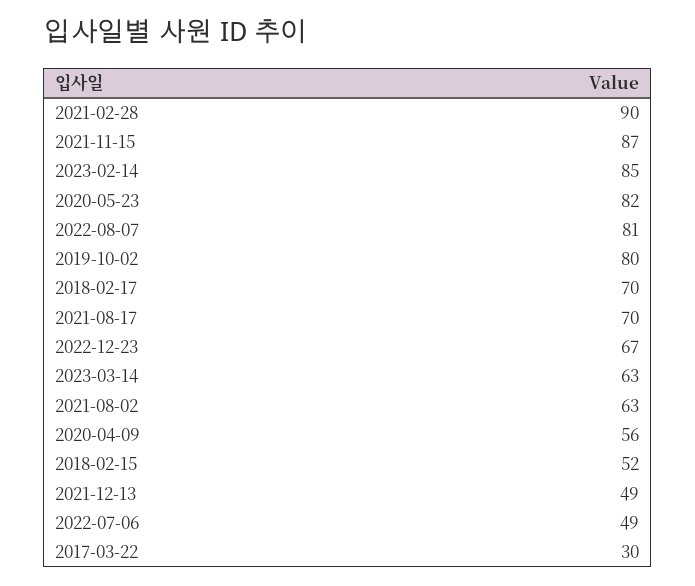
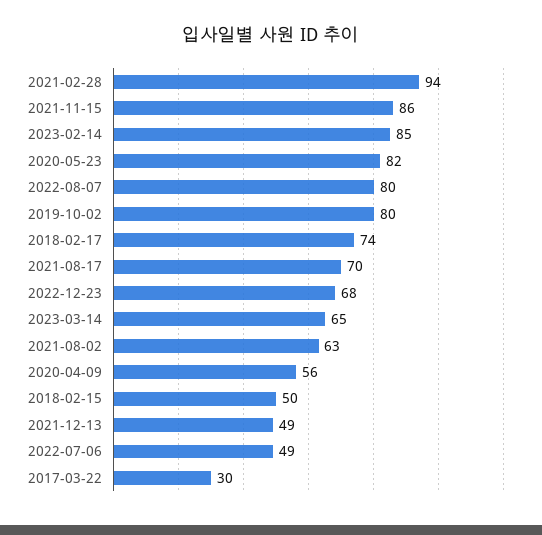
2021-02-28: 90 -> 94
2021-11-15: 87 -> 86
2022-08-07: 81 -> 80
2018-02-17: 70 -> 74
2022-12-23: 67 -> 68
2023-03-14: 63 -> 65
2018-02-15: 52 -> 50

